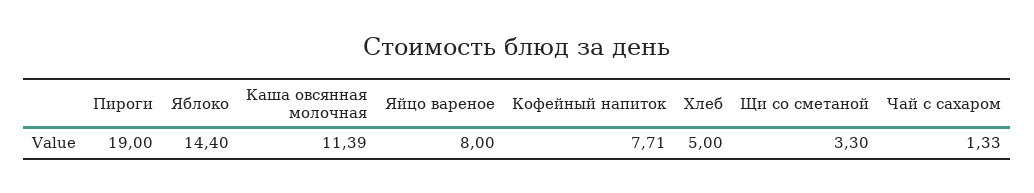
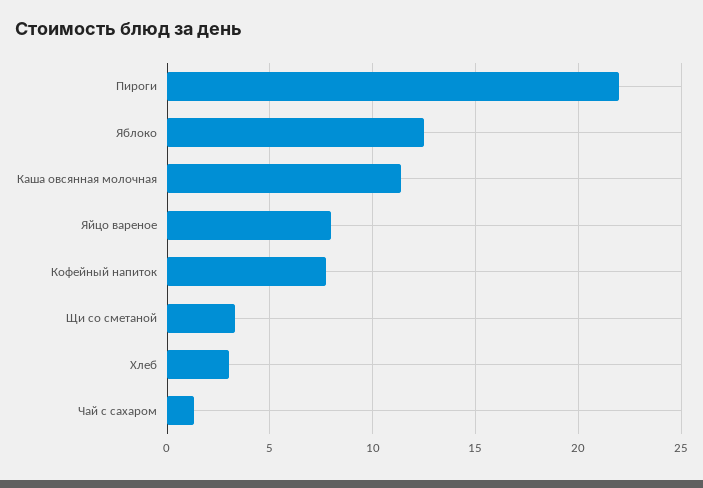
Пироги: 19 -> 22
Яблоко: 14.4 -> 12.5
Хлеб: 5 -> 3

